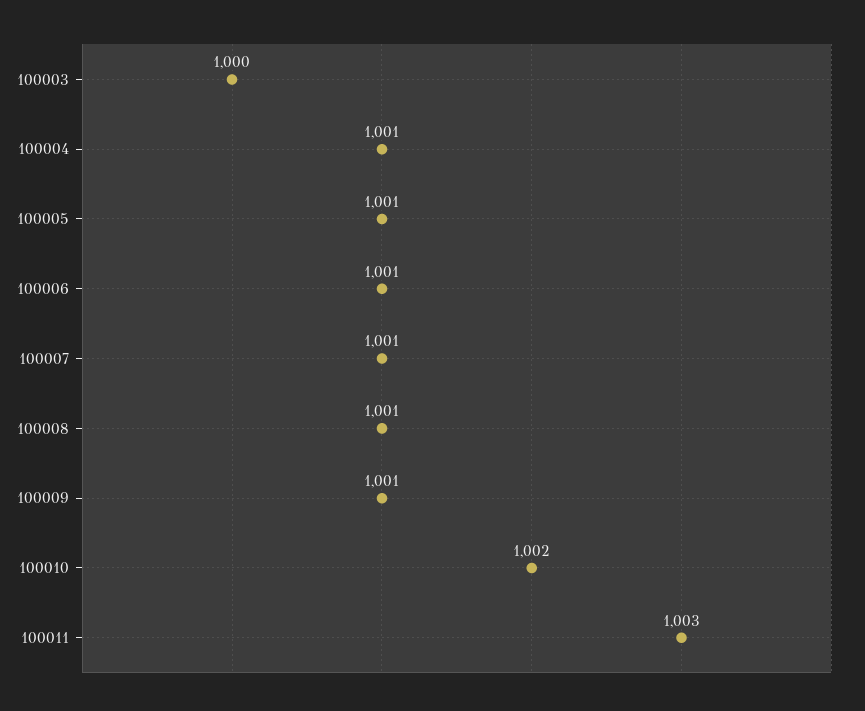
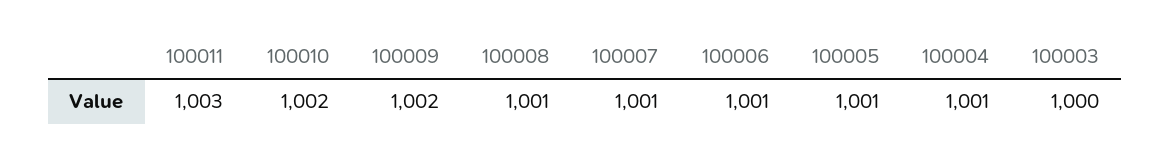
100009: 1001 -> 1002

